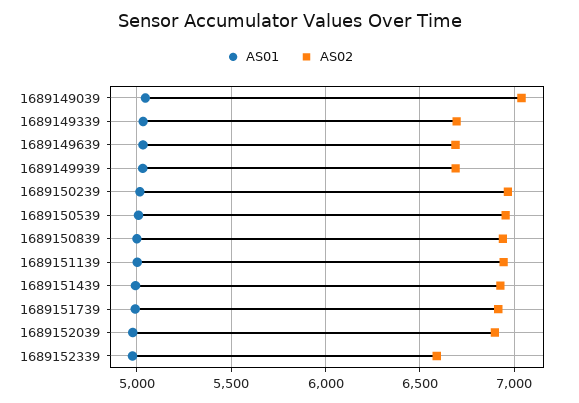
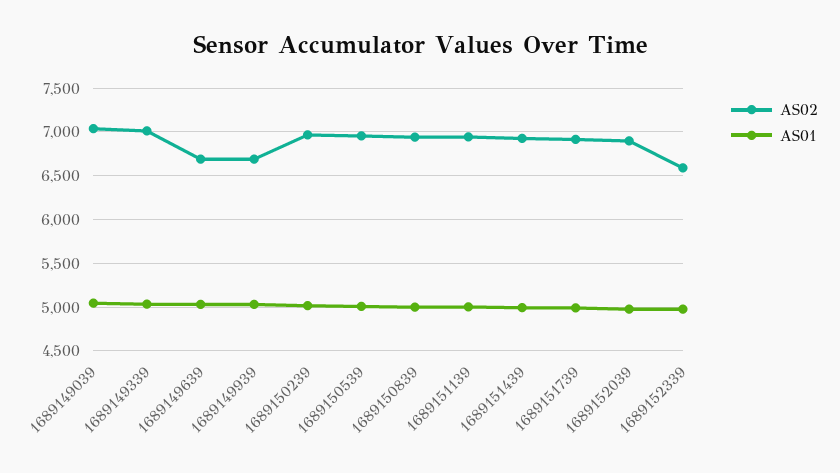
AS02, 1689149339: 6700 -> 7000

